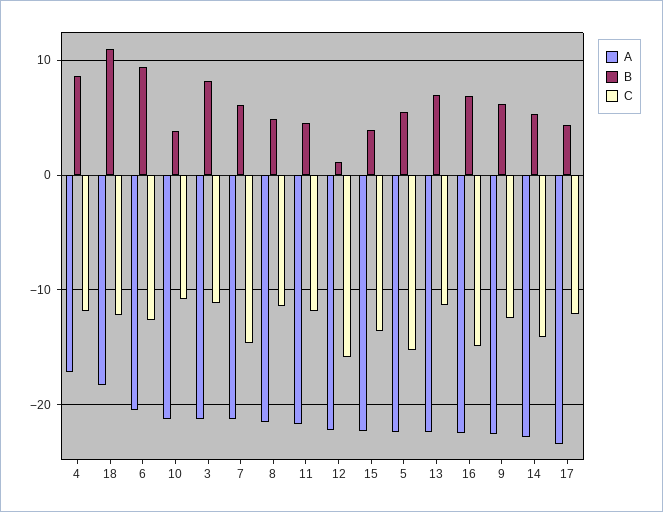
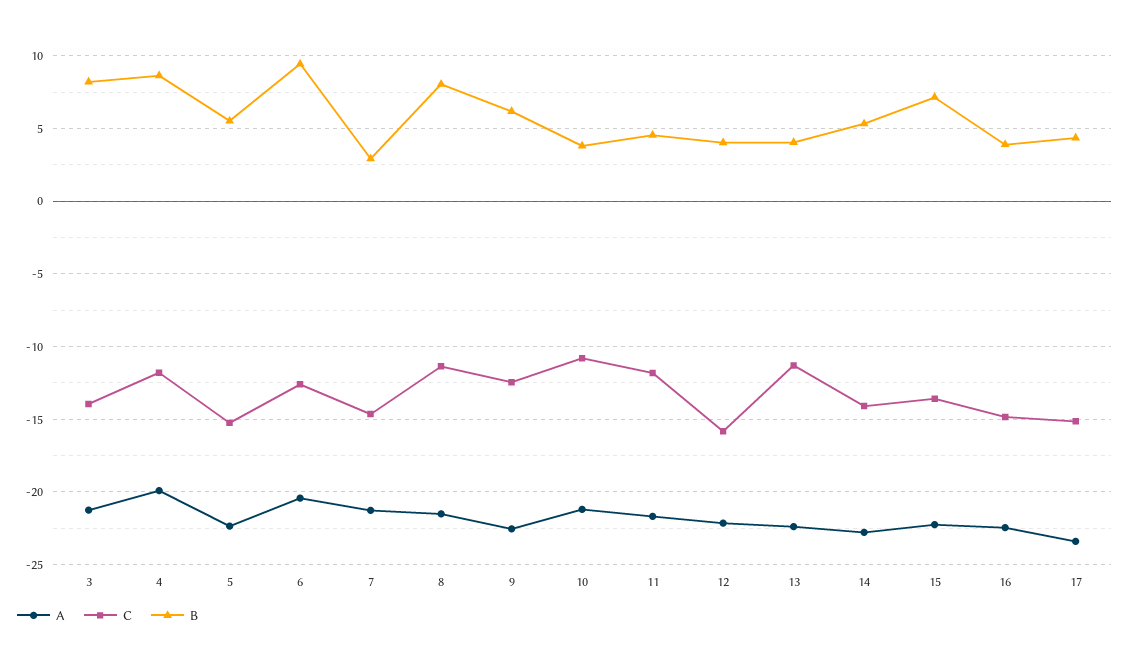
A, 4: -17 -> -20
A, 18: -18 -> none
B, 18: 11 -> none
C, 18: -12 -> none
C, 3: -11 -> -14
B, 7: 6 -> 3
B, 8: 5 -> 8
B, 12: 1 -> 4
B, 15: 4 -> 7
B, 13: 7 -> 4
B, 16: 7 -> 4
C, 17: -12 -> -15

